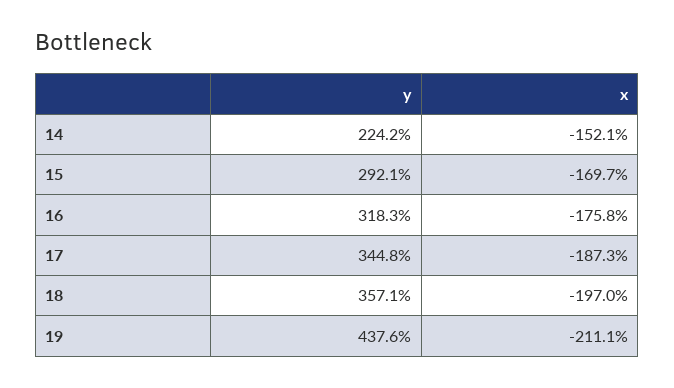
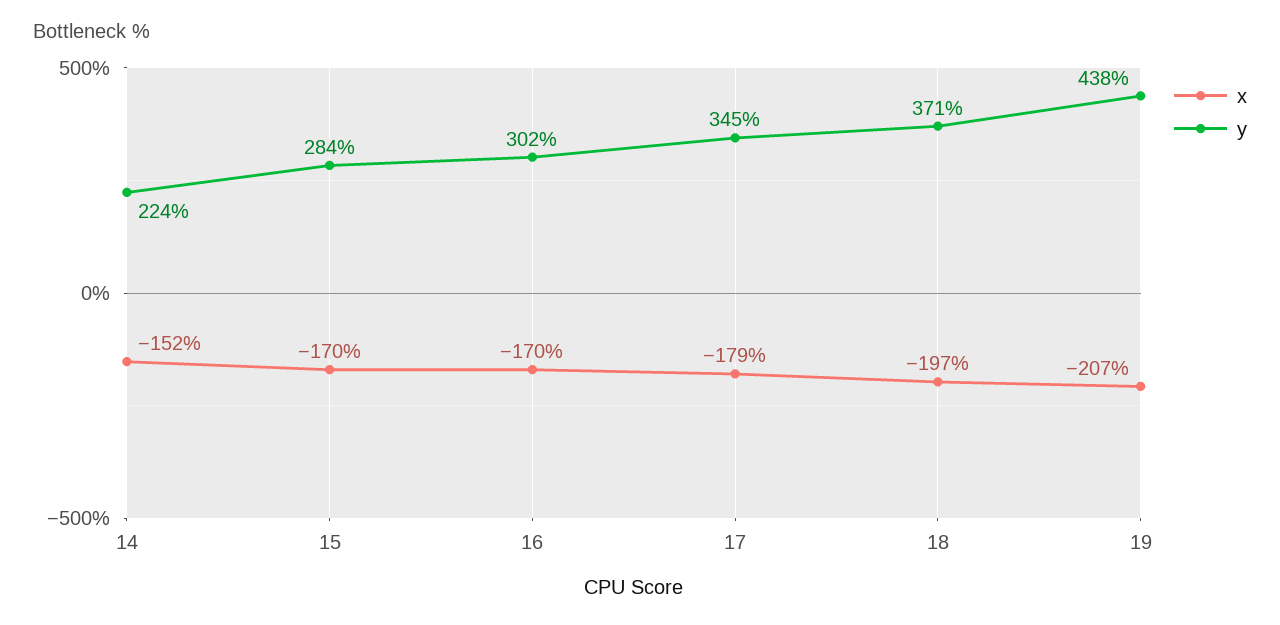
y, 15: 292.1 -> 284
y, 16: 318.3 -> 302
x, 16: -175.8 -> -170
x, 17: -187.3 -> -179
y, 18: 357.1 -> 371
x, 19: -211.1 -> -207

